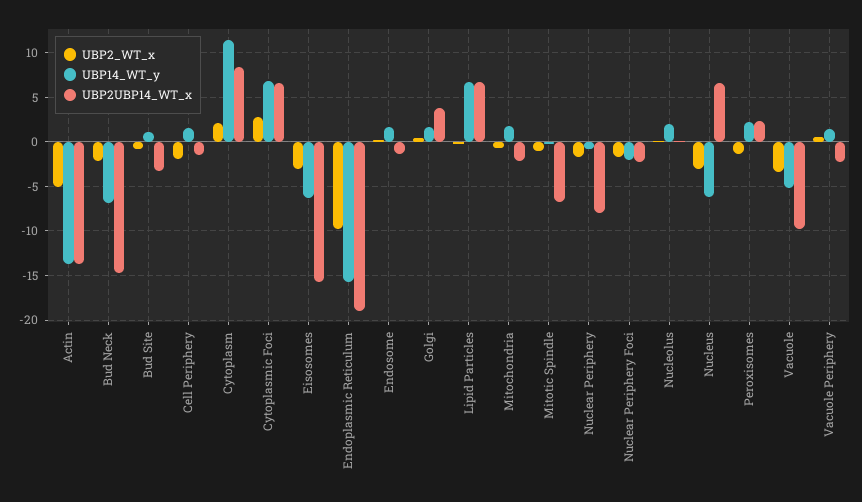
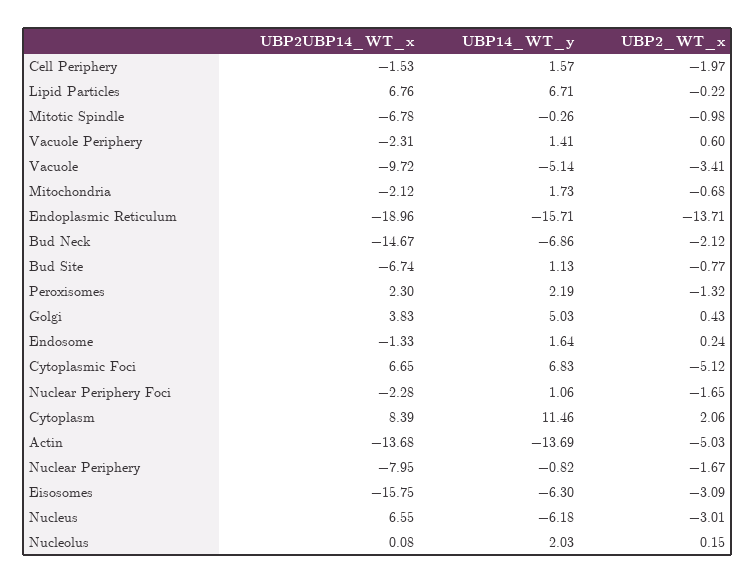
UBP2UBP14_WT_x, Bud Site: -3 -> -6.74
UBP2_WT_x, Cytoplasmic Foci: 3 -> -5.12
UBP2_WT_x, Endoplasmic Reticulum: -10 -> -13.71
UBP14_WT_y, Golgi: 2 -> 5.03
UBP14_WT_y, Nuclear Periphery Foci: -2 -> 1.06

